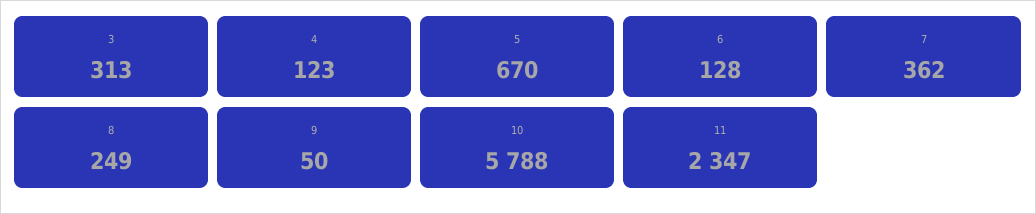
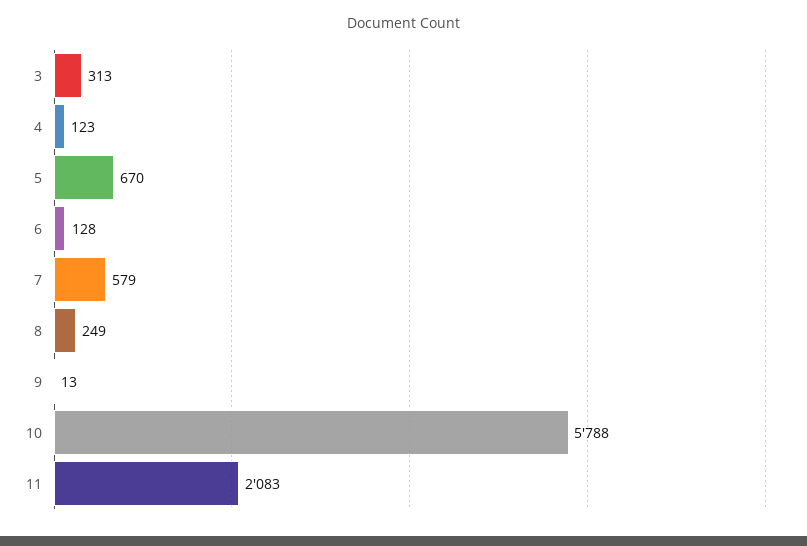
7: 362 -> 579
9: 50 -> 13
11: 2347 -> 2083

